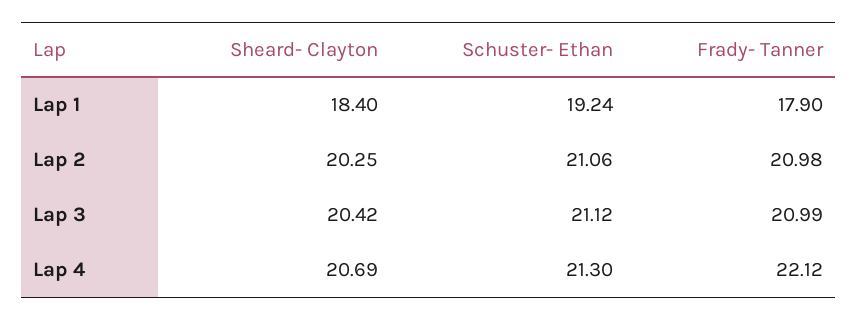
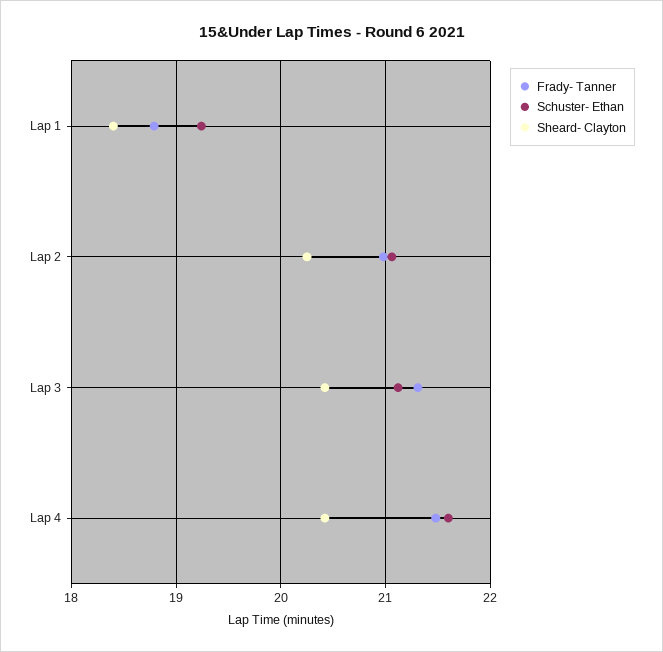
Frady- Tanner, Lap 1: 17.9 -> 18.8
Frady- Tanner, Lap 3: 20.99 -> 21.3
Sheard- Clayton, Lap 4: 20.69 -> 20.4
Schuster- Ethan, Lap 4: 21.3 -> 21.6
Frady- Tanner, Lap 4: 22.12 -> 21.5

